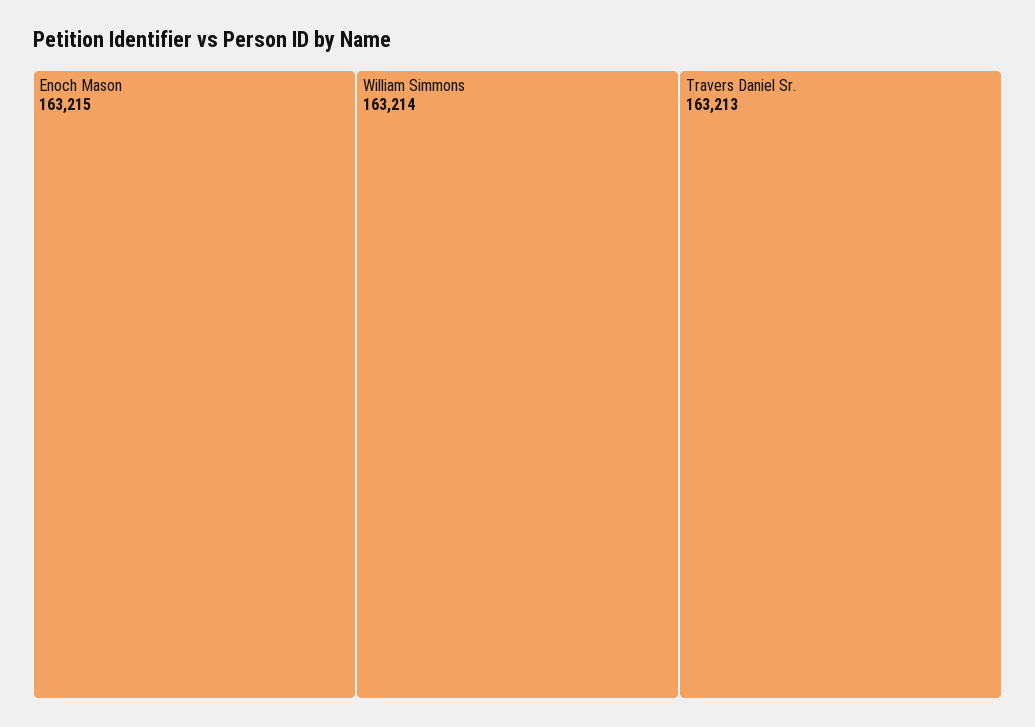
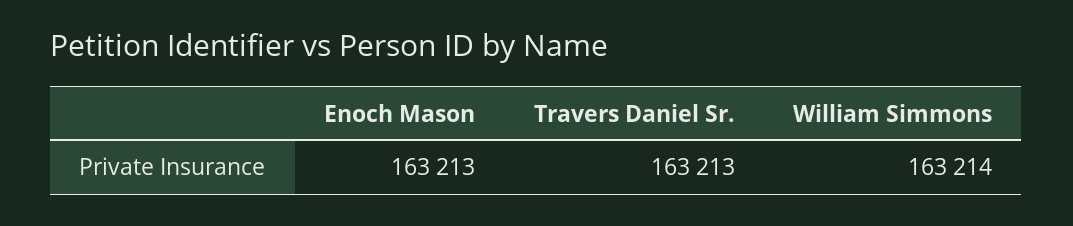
Enoch Mason: 163215 -> 163213

